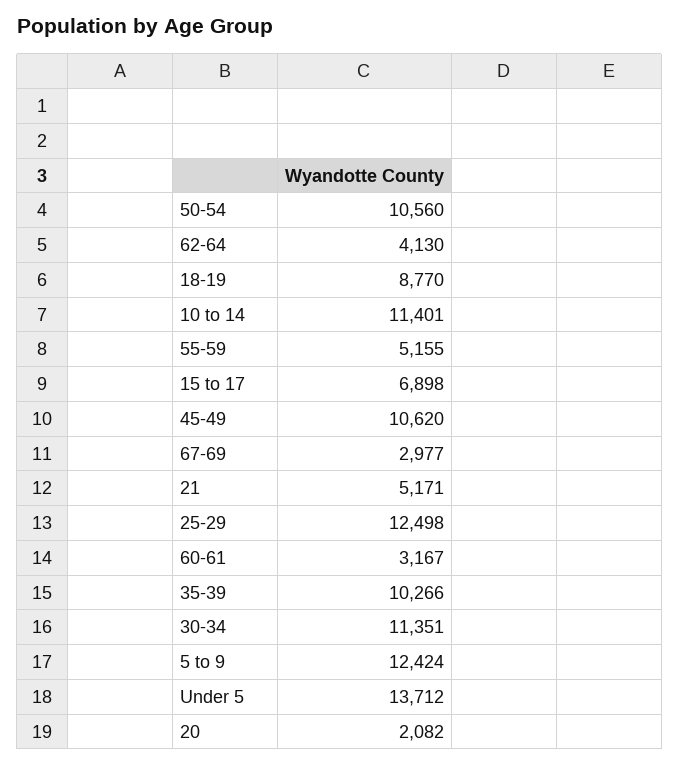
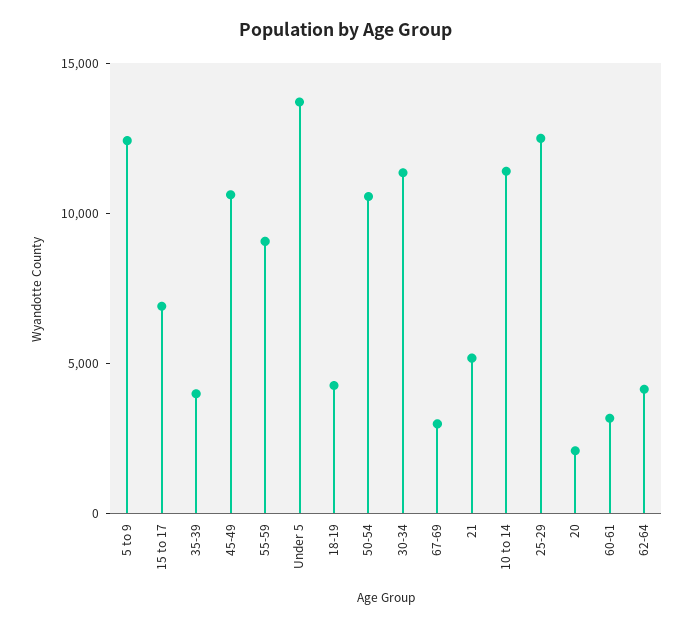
18-19: 8770 -> 4000
55-59: 5155 -> 9000
35-39: 10266 -> 4000

